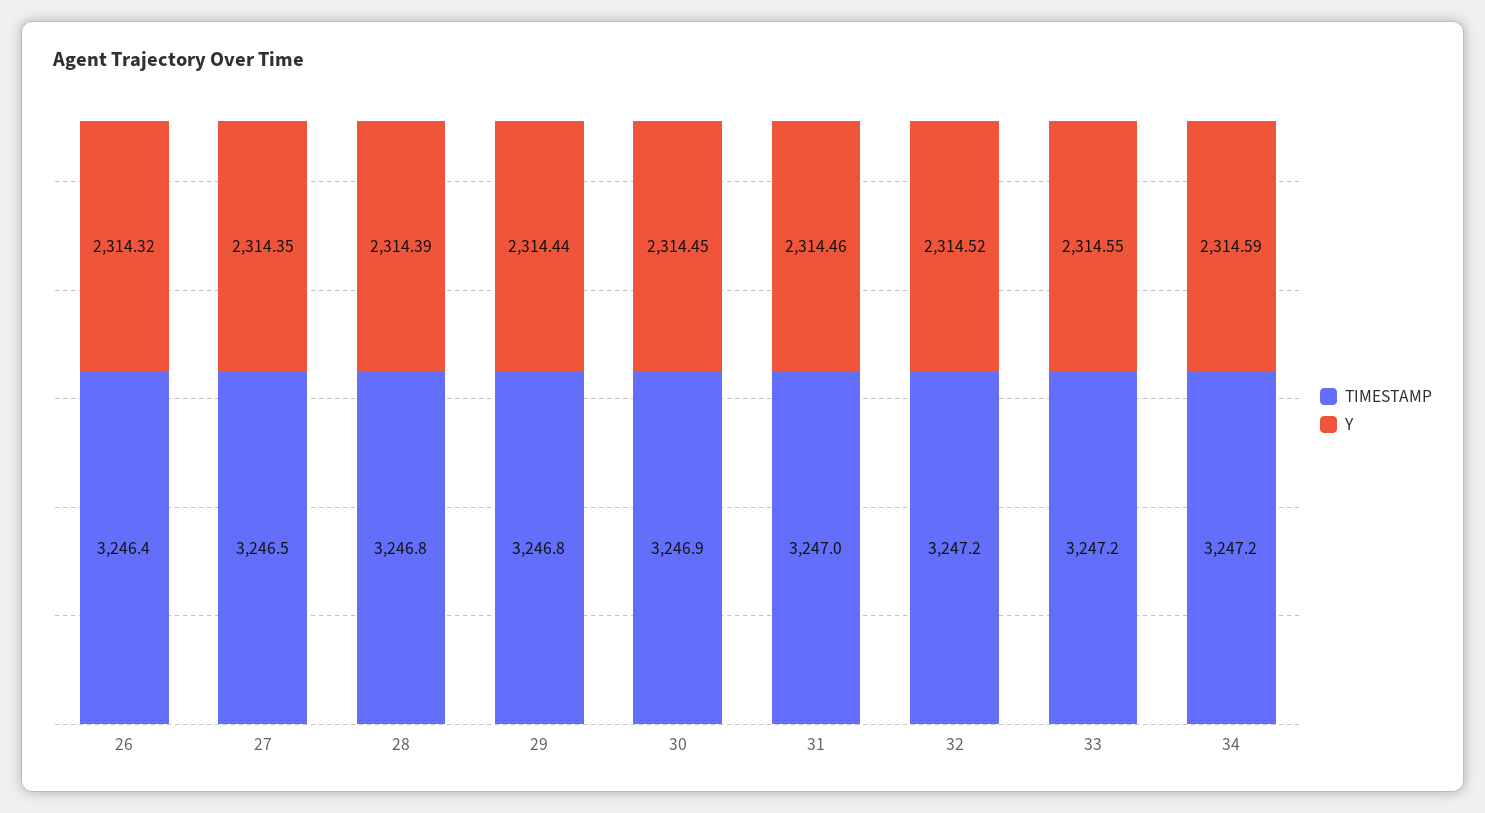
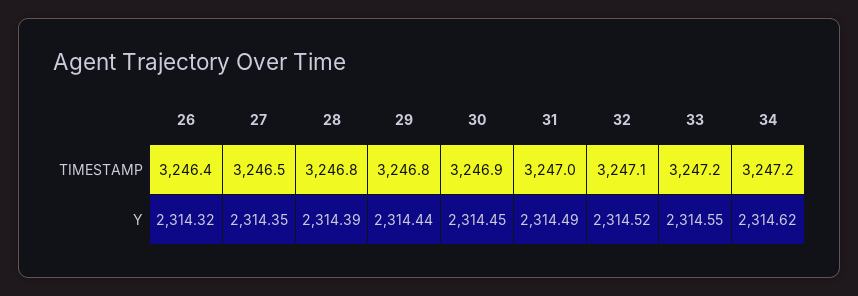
Y, 31: 2314.46 -> 2314.49
TIMESTAMP, 32: 3247.2 -> 3247.1
Y, 34: 2314.59 -> 2314.62

